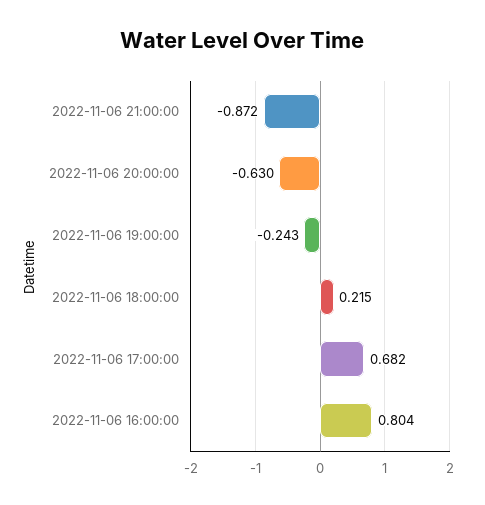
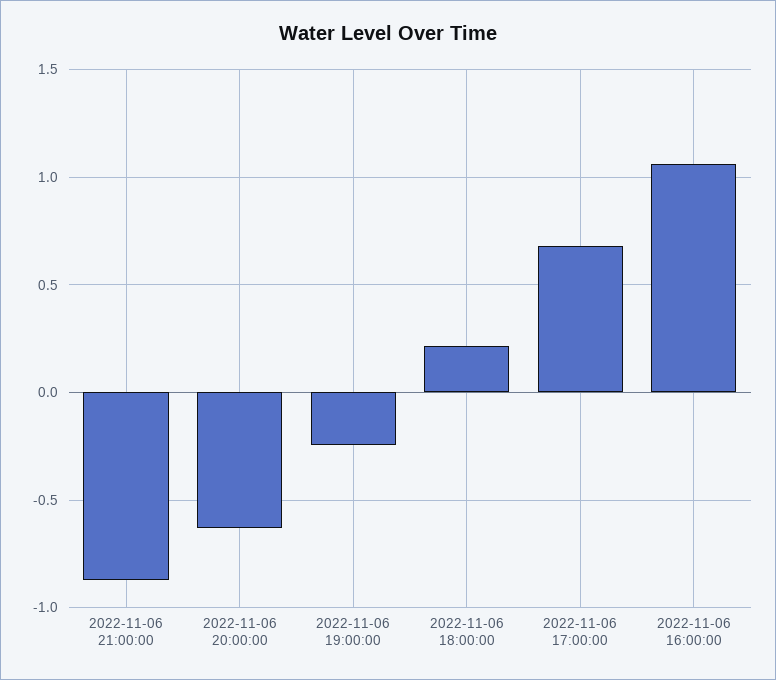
2022-11-06 16:00:00: 0.804 -> 1.05

